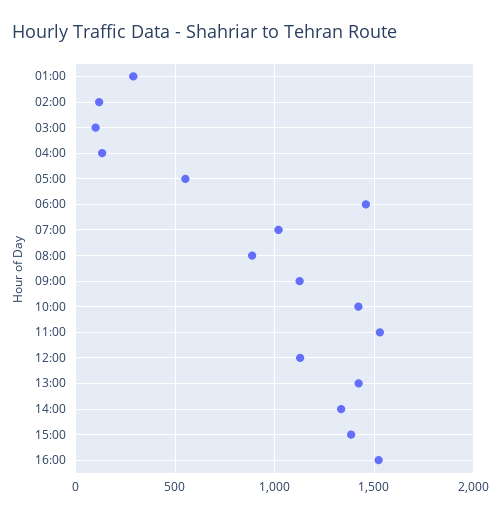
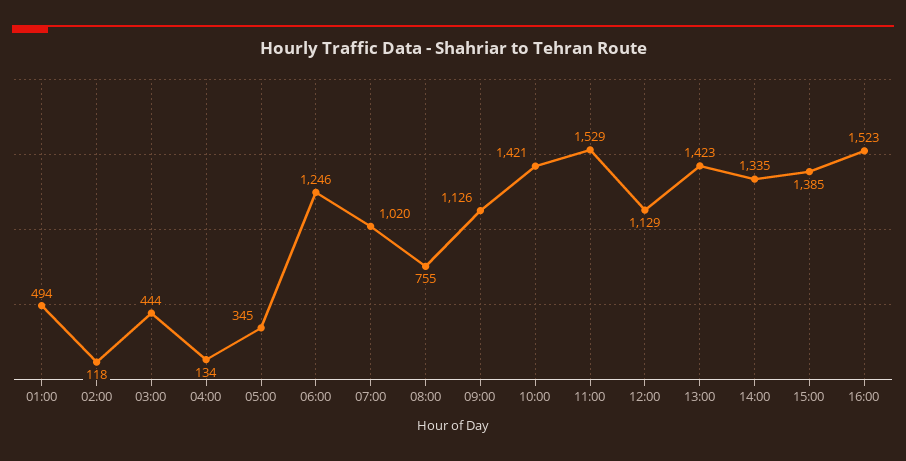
01:00: 300 -> 494
03:00: 100 -> 444
05:00: 550 -> 345
06:00: 1450 -> 1246
08:00: 900 -> 755

